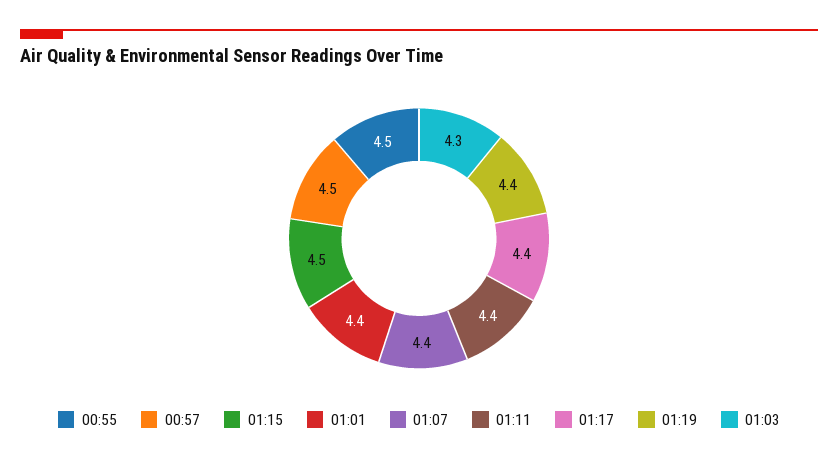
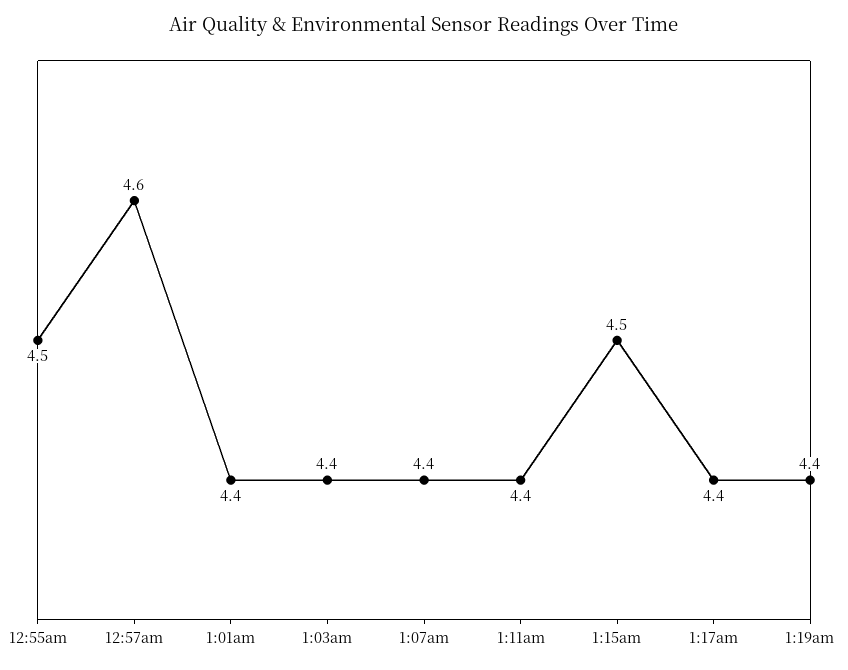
00:57: 4.5 -> 4.6
01:03: 4.3 -> 4.4

